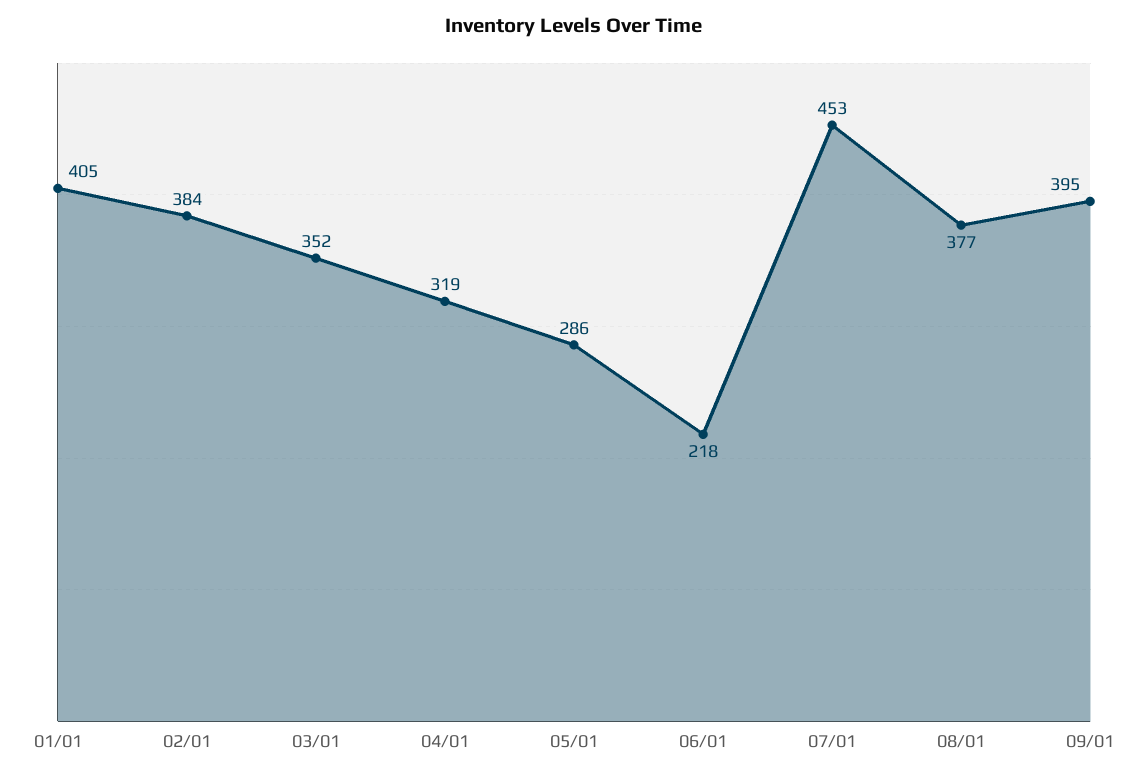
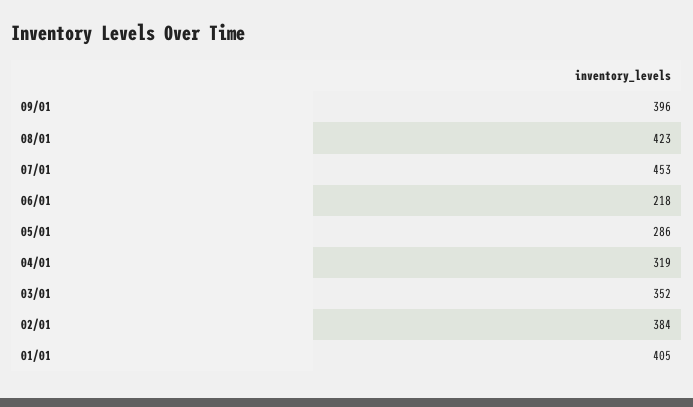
08/01: 377 -> 423
09/01: 395 -> 396

